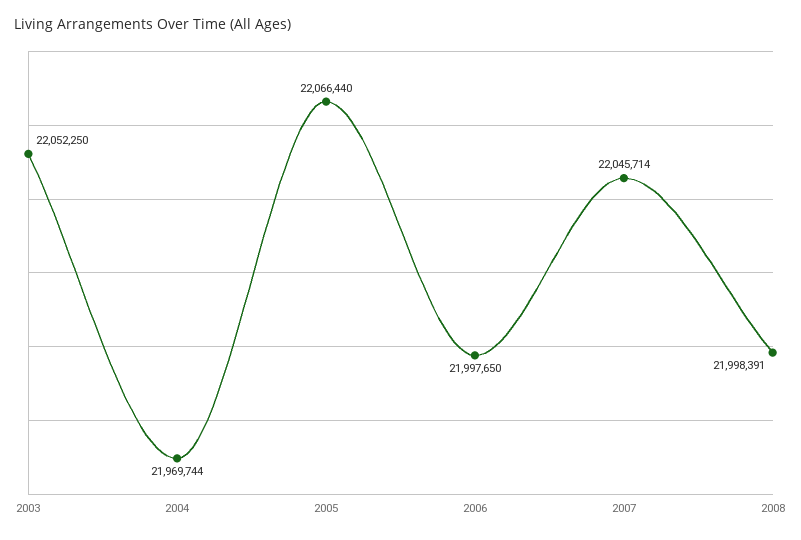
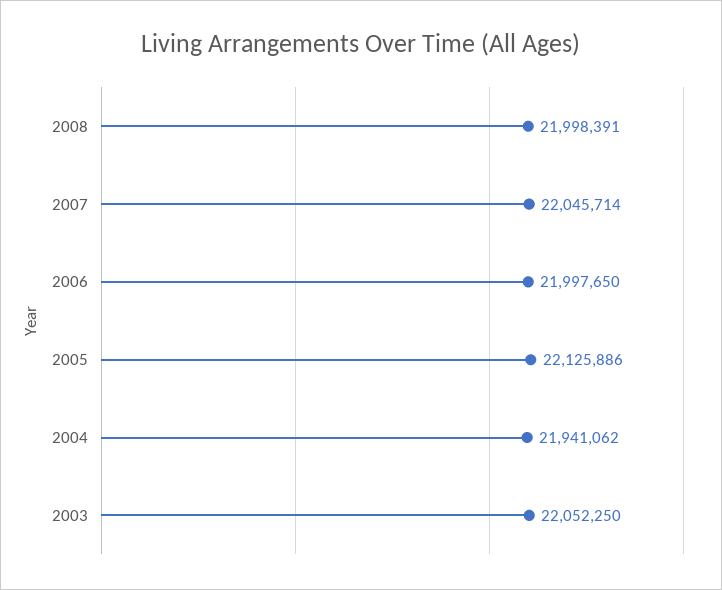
2004: 21969744 -> 21941062
2005: 22066440 -> 22125886

